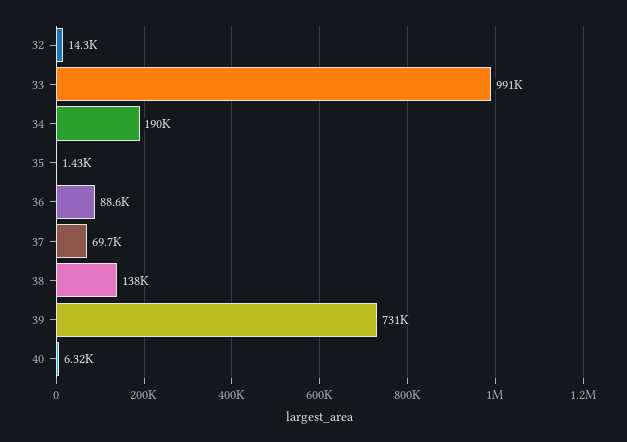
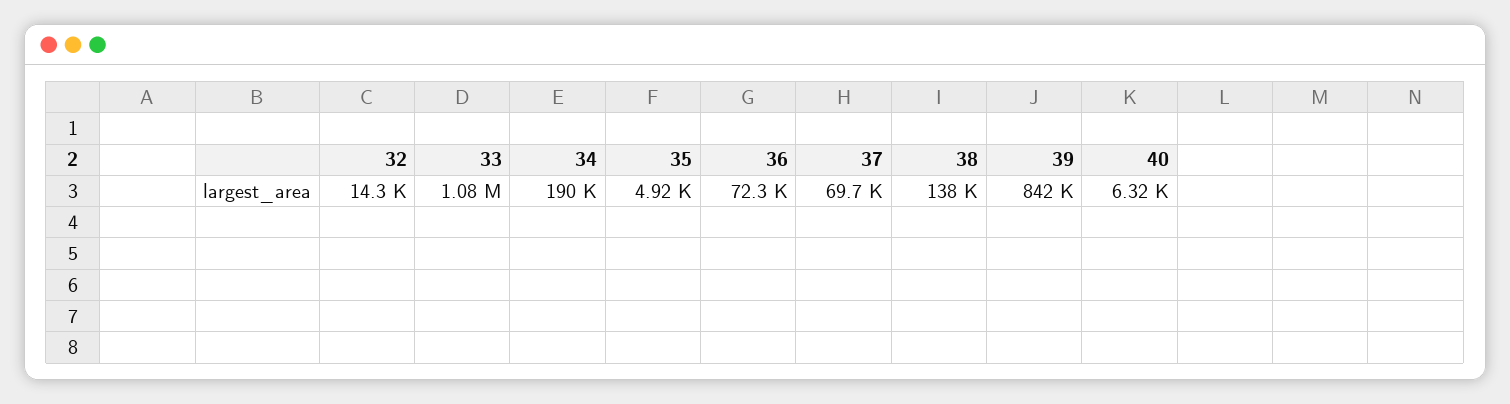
33: 991000 -> 1080000
35: 1430 -> 4920
36: 88600 -> 72300
39: 731000 -> 842000

